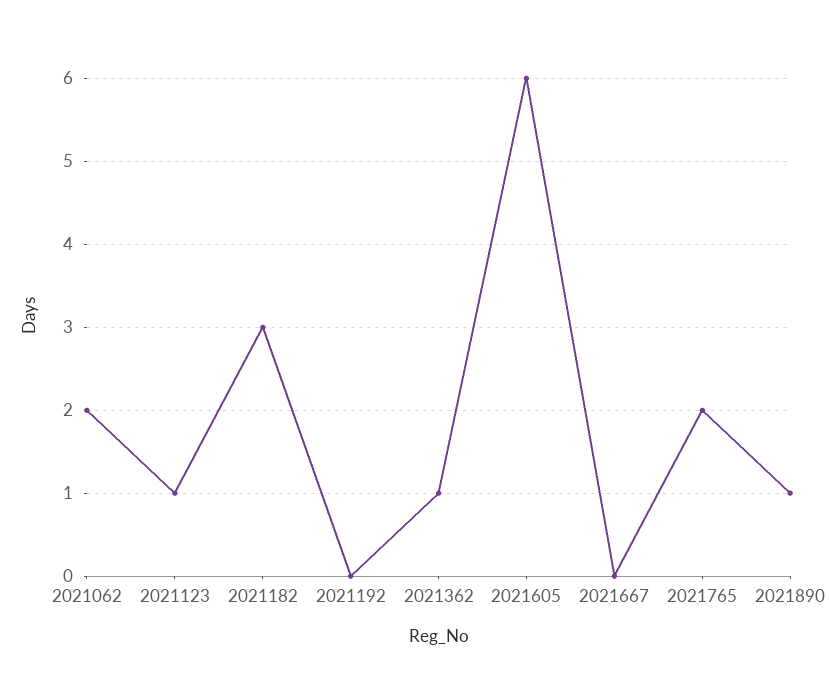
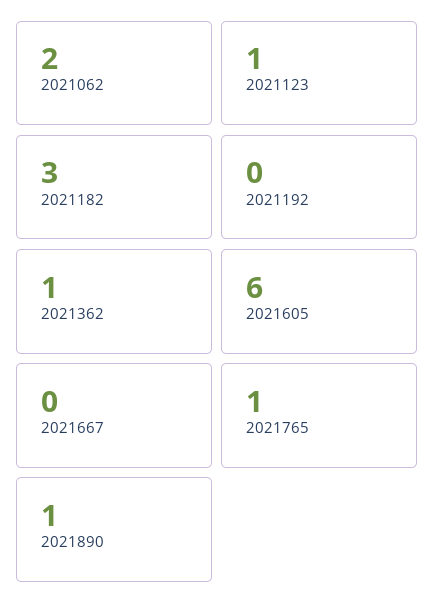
2021765: 2 -> 1

